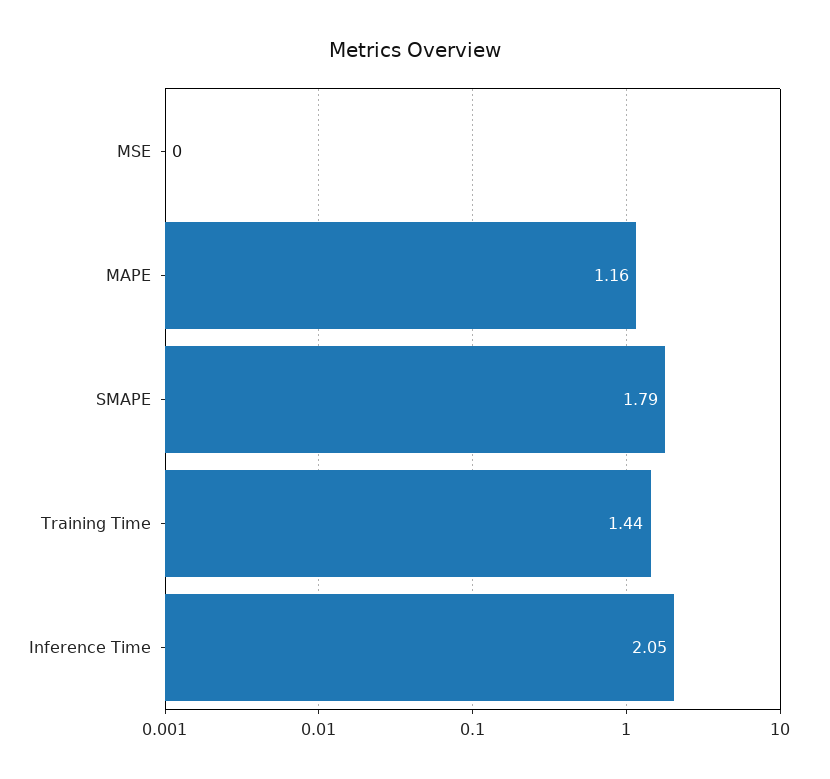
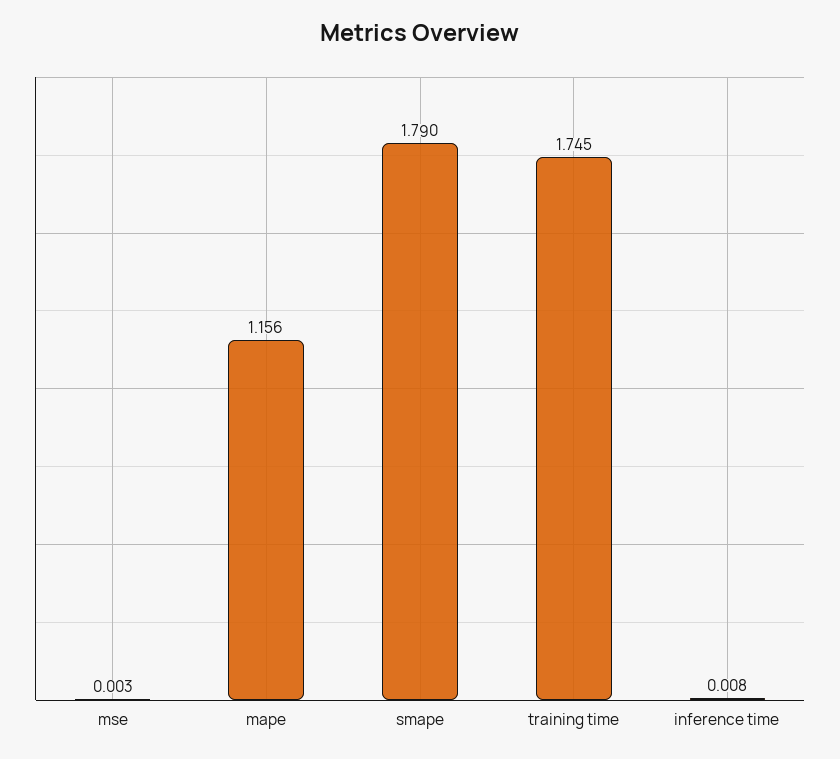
Training Time: 1.44 -> 1.745
Inference Time: 2.05 -> 0.008

